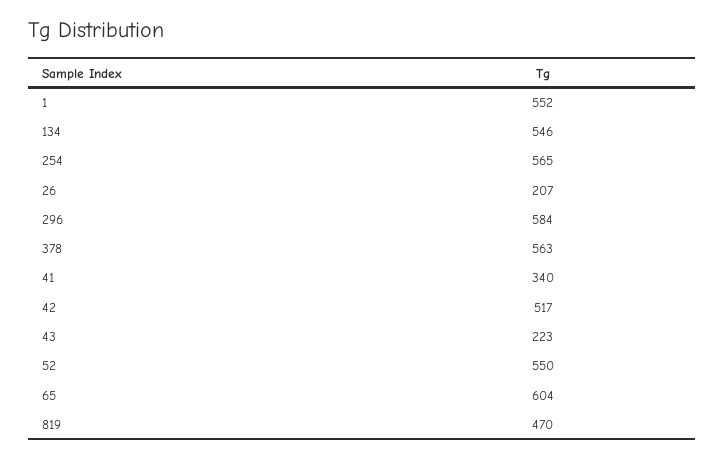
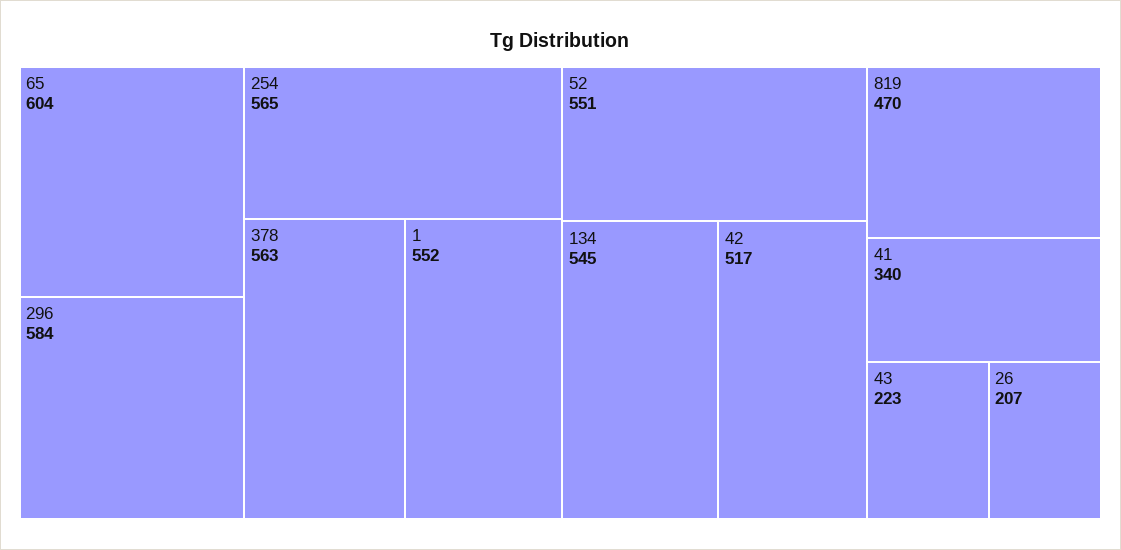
134: 546 -> 545
52: 550 -> 551

